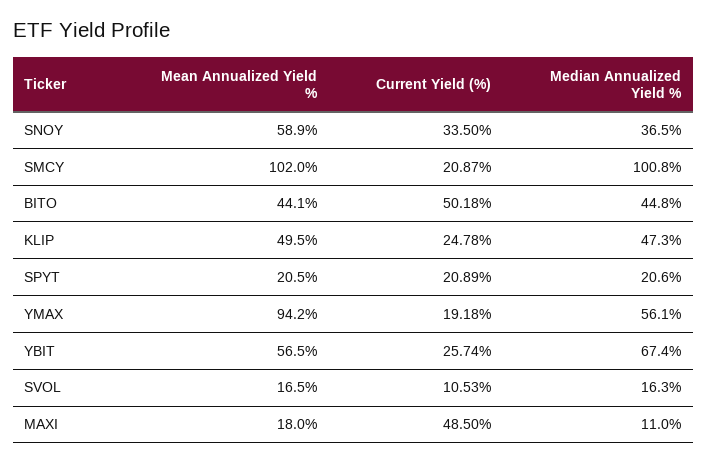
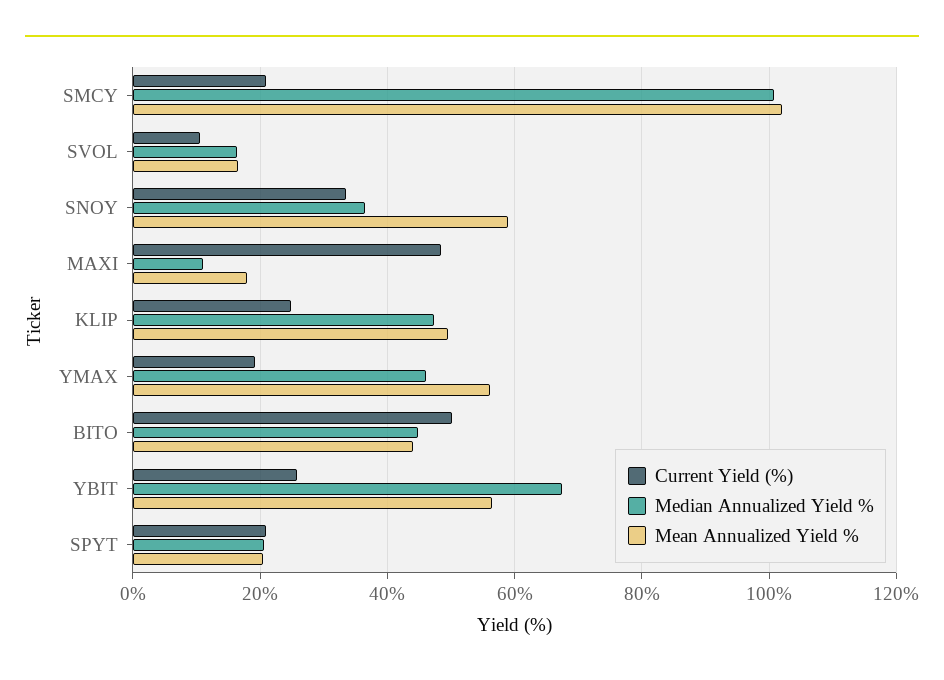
Mean Annualized Yield %, YMAX: 94.2 -> 56
Median Annualized Yield %, YMAX: 56.1 -> 46

